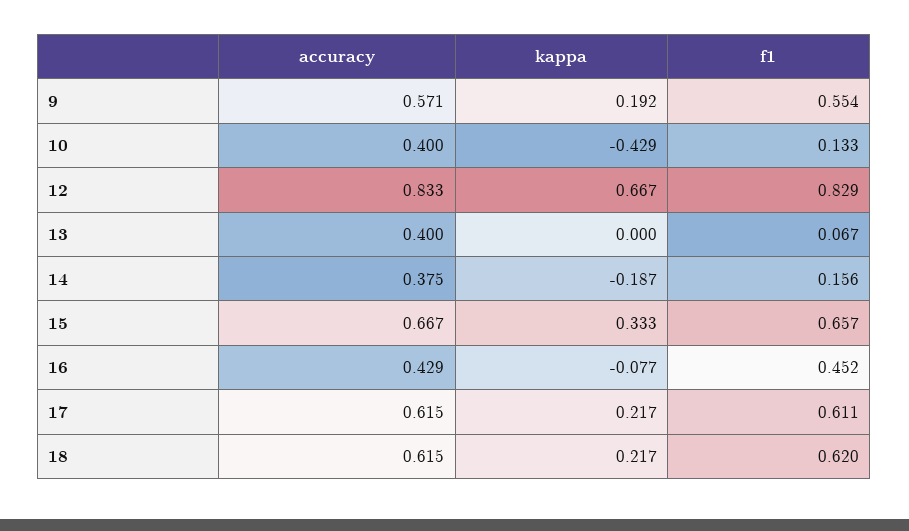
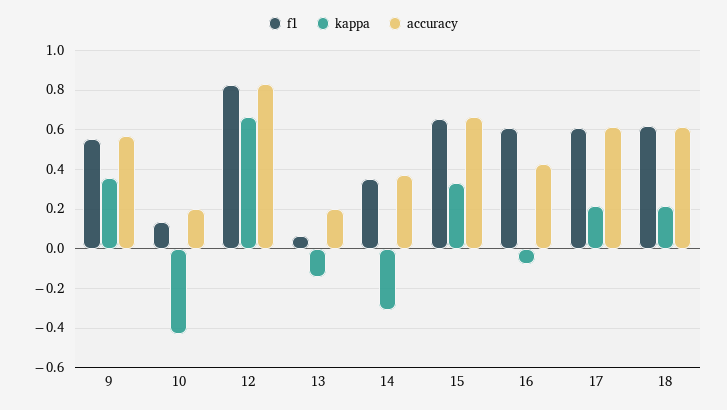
kappa, 9: 0.192 -> 0.35
accuracy, 10: 0.4 -> 0.2
accuracy, 13: 0.4 -> 0.2
kappa, 13: 0 -> -0.15
kappa, 14: -0.187 -> -0.3
f1, 14: 0.156 -> 0.35
f1, 16: 0.452 -> 0.6

